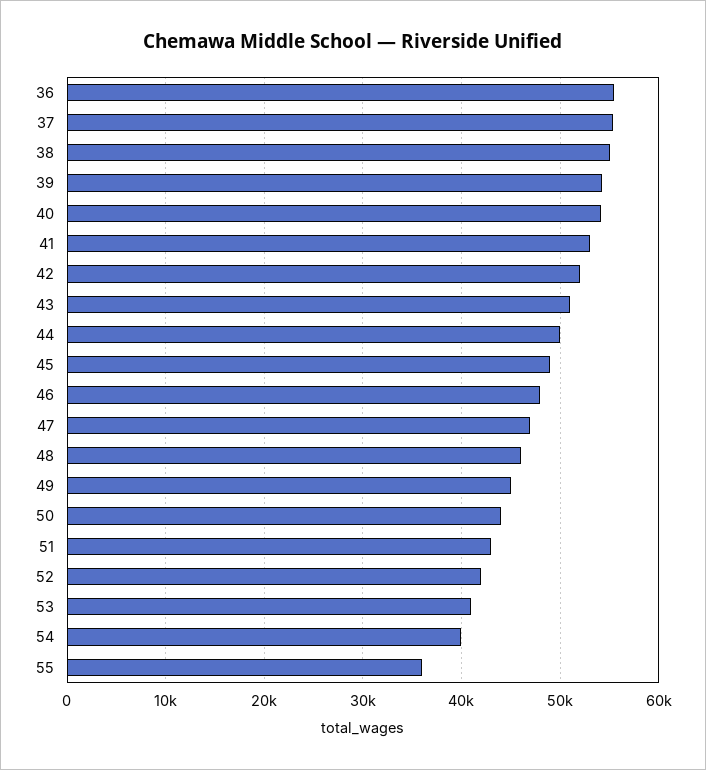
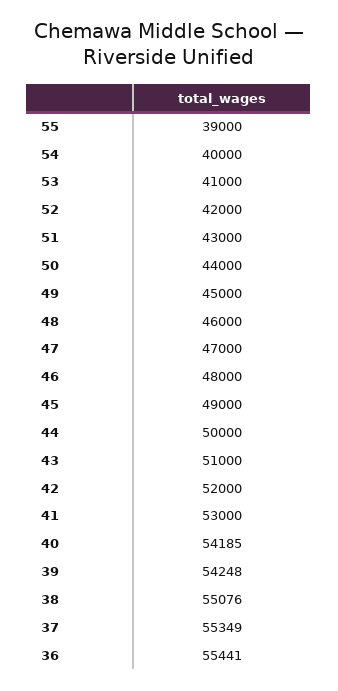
55: 36000 -> 39000

